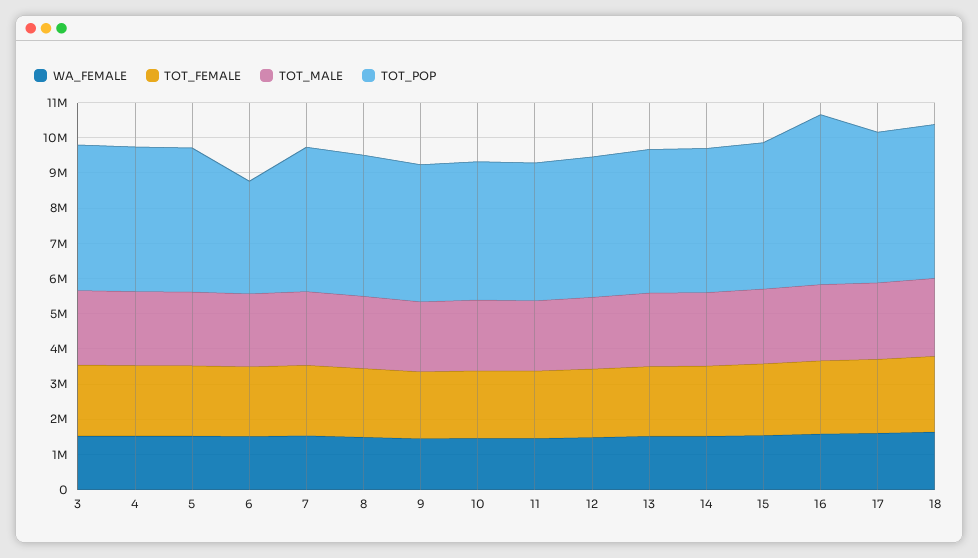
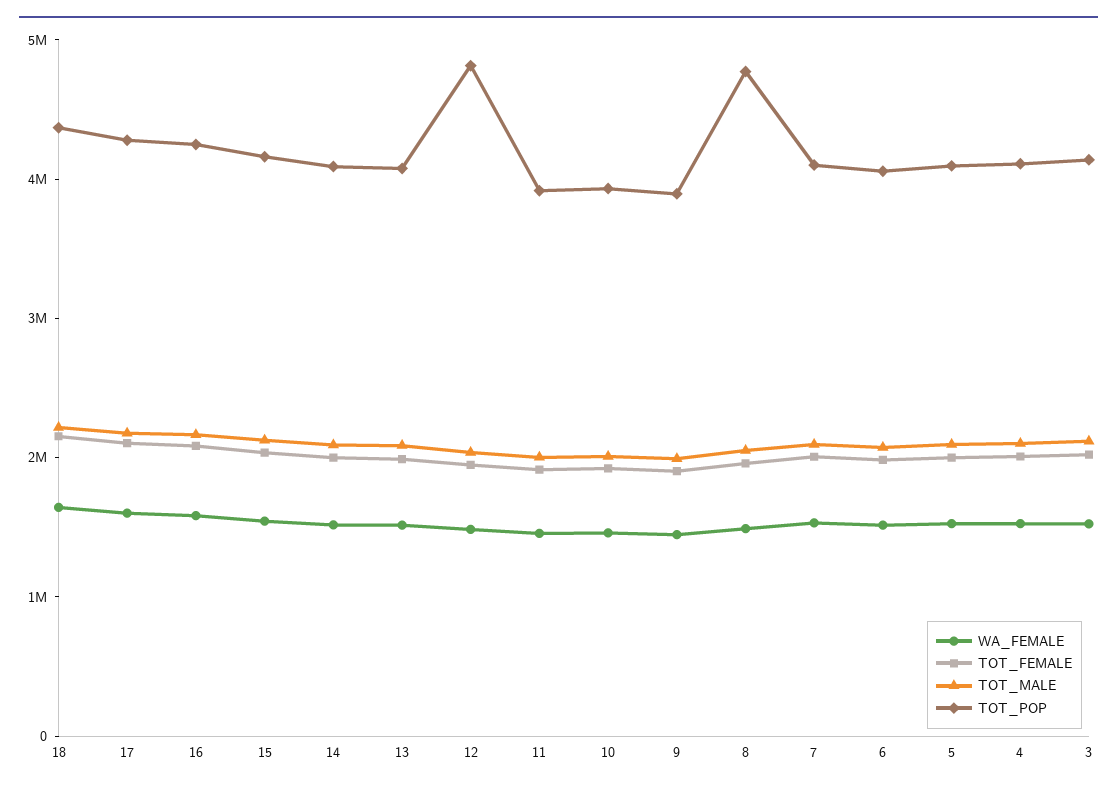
TOT_POP, 6: 3250000 -> 4000000
TOT_POP, 8: 4000000 -> 4800000
TOT_POP, 12: 4000000 -> 4800000
TOT_POP, 16: 4750000 -> 4200000

